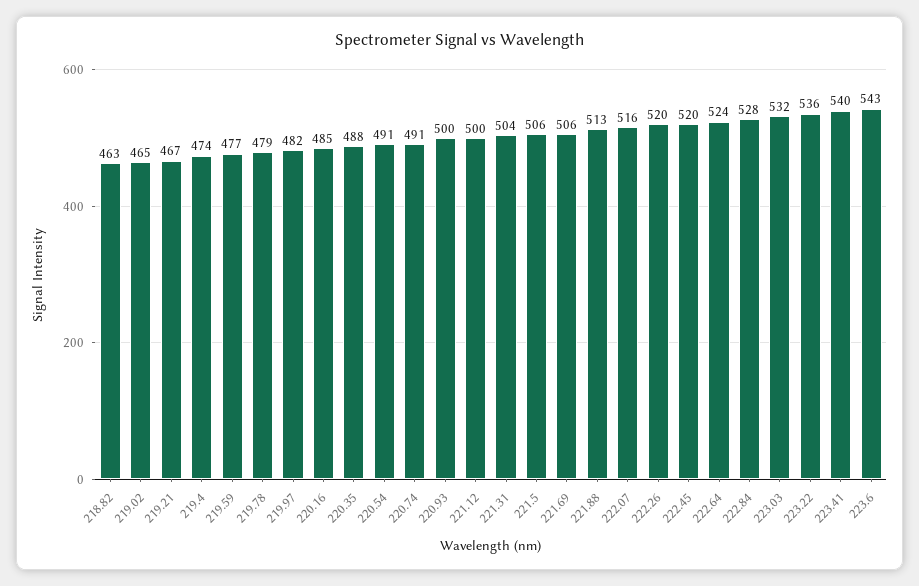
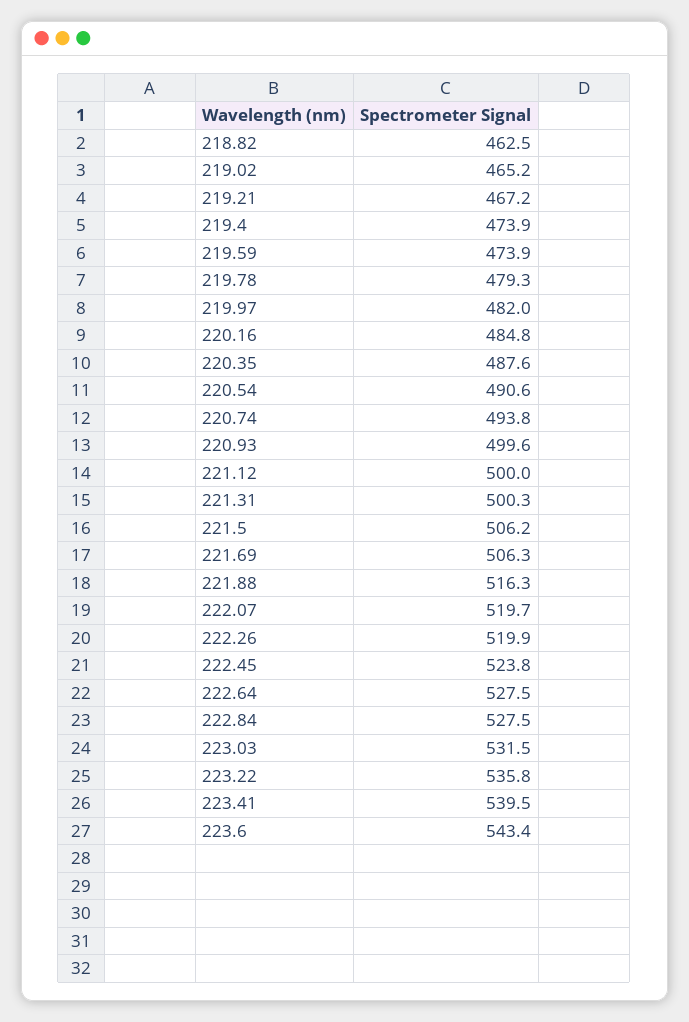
219.59: 477 -> 473.9
220.74: 491 -> 493.8
221.31: 504 -> 500.3
221.88: 513 -> 516.3
222.07: 516 -> 519.7
222.45: 520 -> 523.8
222.64: 524 -> 527.5

